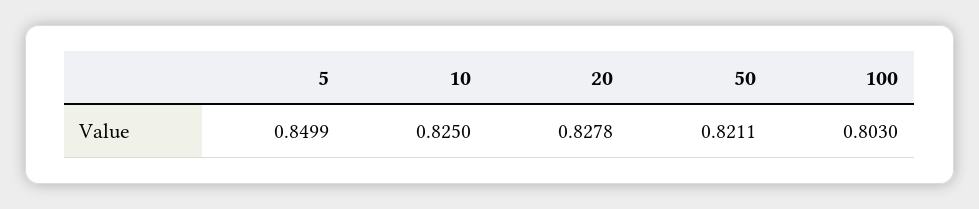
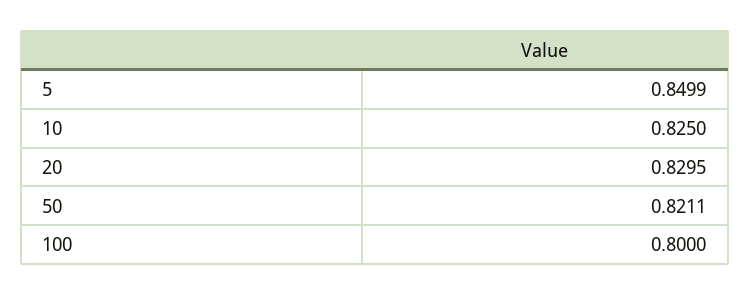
20: 0.8278 -> 0.8295
100: 0.803 -> 0.8

